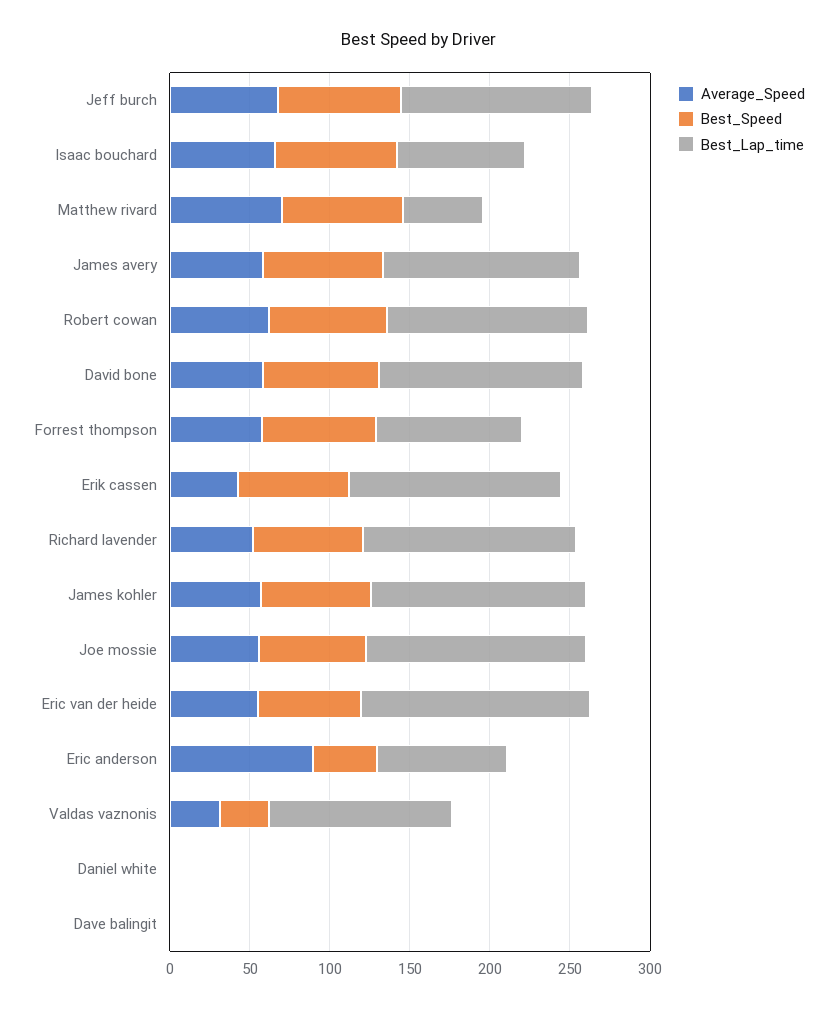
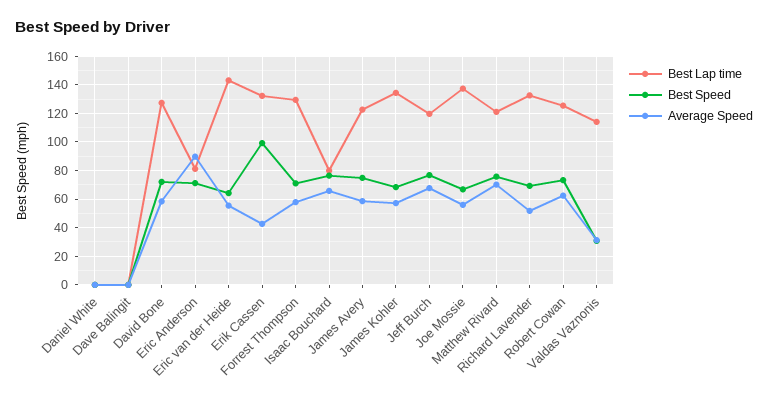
Best_Lap_time, Matthew rivard: 50 -> 120
Best_Lap_time, Forrest thompson: 90 -> 130
Best_Speed, Erik cassen: 70 -> 100
Best_Speed, Eric anderson: 40 -> 70

